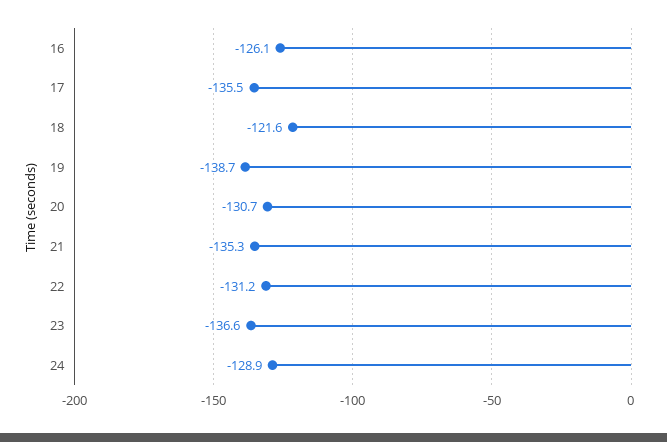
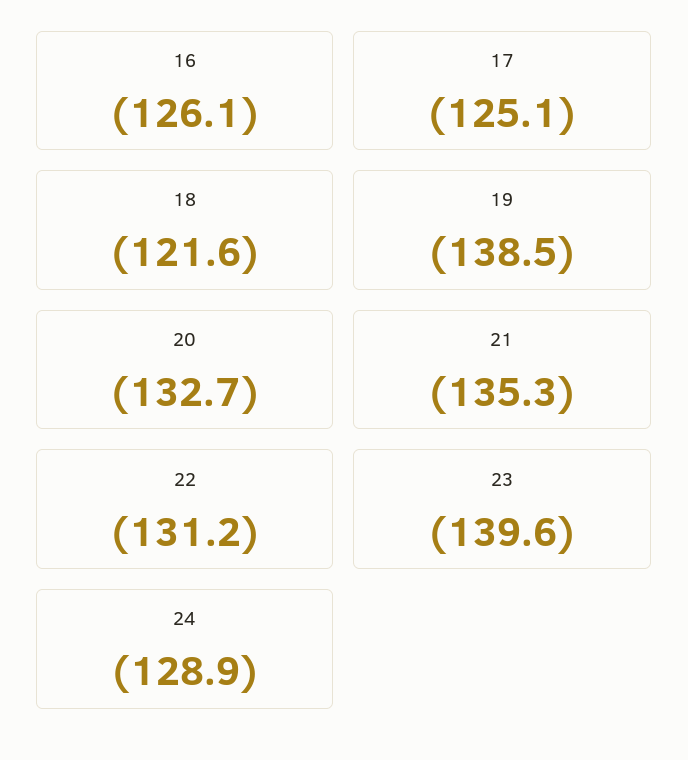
17: -135.5 -> -125.1
19: -138.7 -> -138.5
20: -130.7 -> -132.7
23: -136.6 -> -139.6

